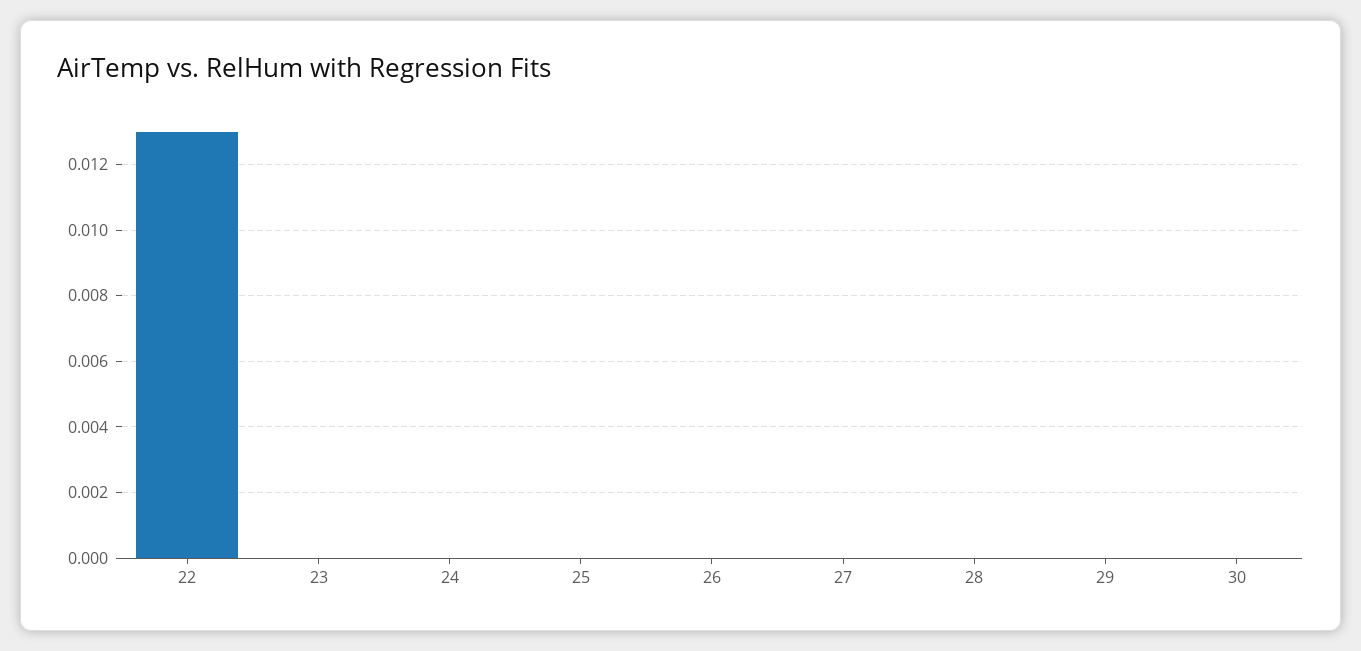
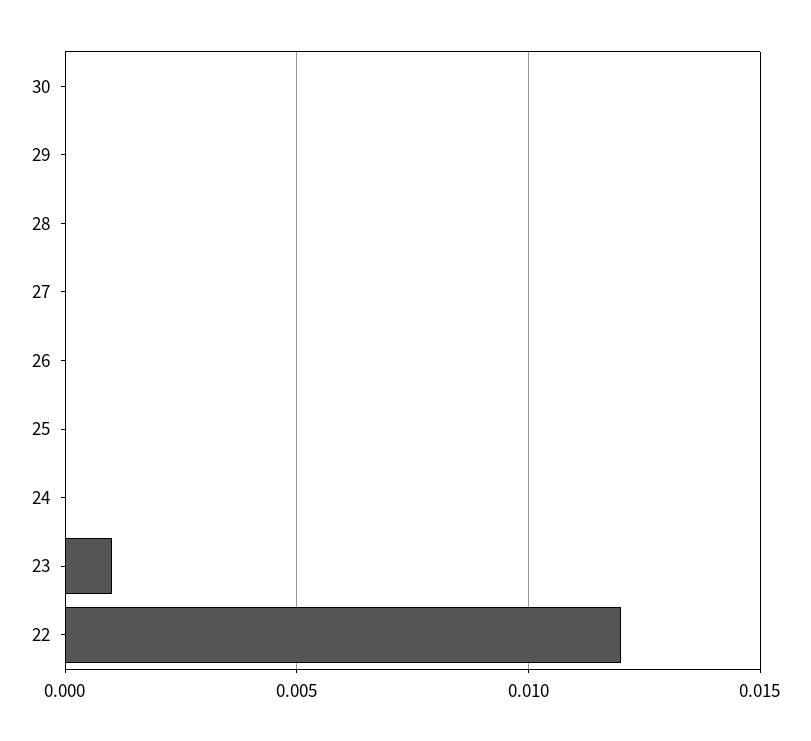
22: 0.013 -> 0.012
23: 0 -> 0.001

